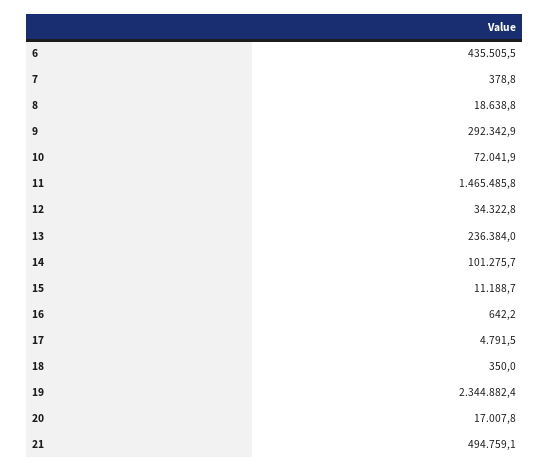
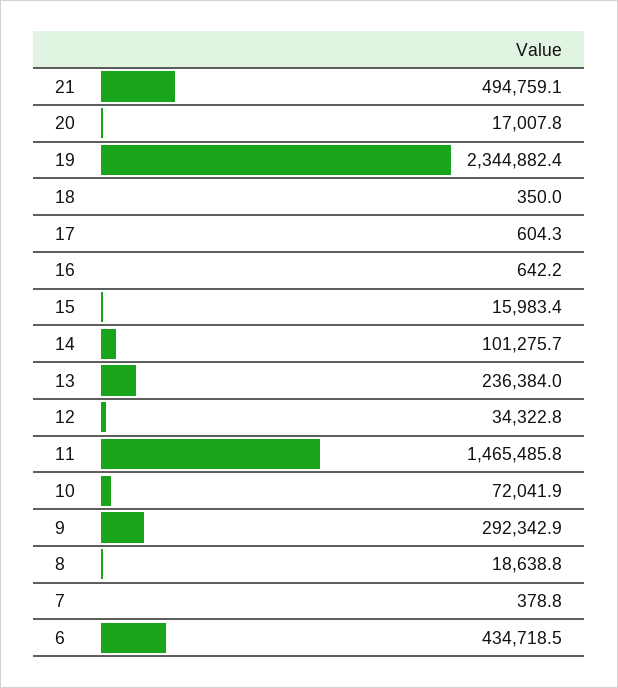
6: 435505.5 -> 434718.5
15: 11188.7 -> 15983.4
17: 4791.5 -> 604.3

